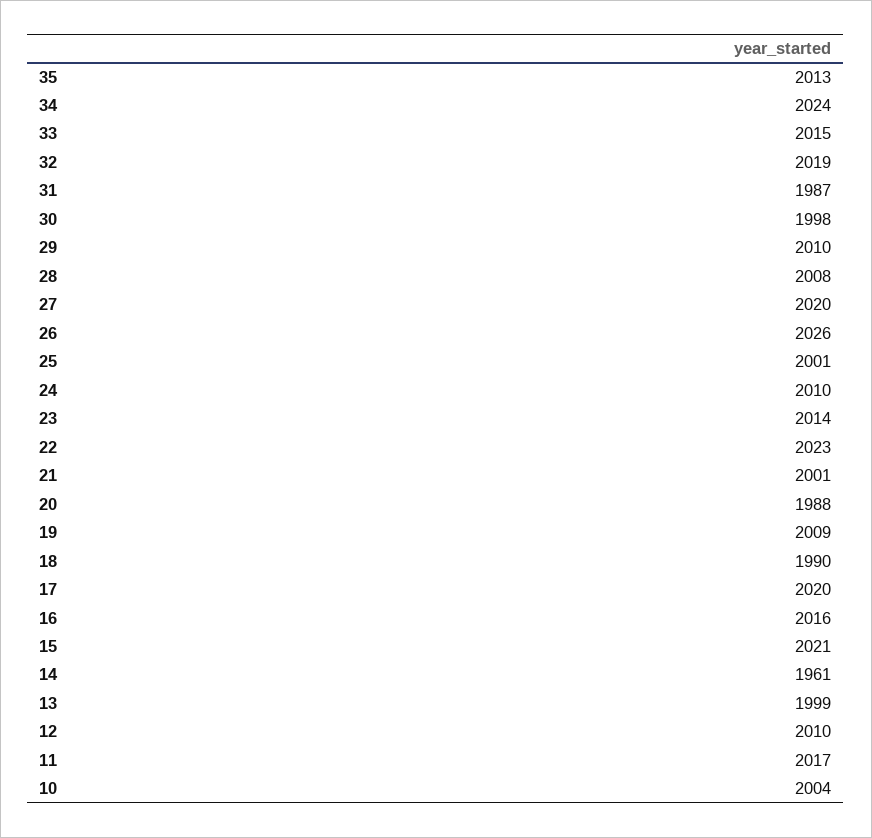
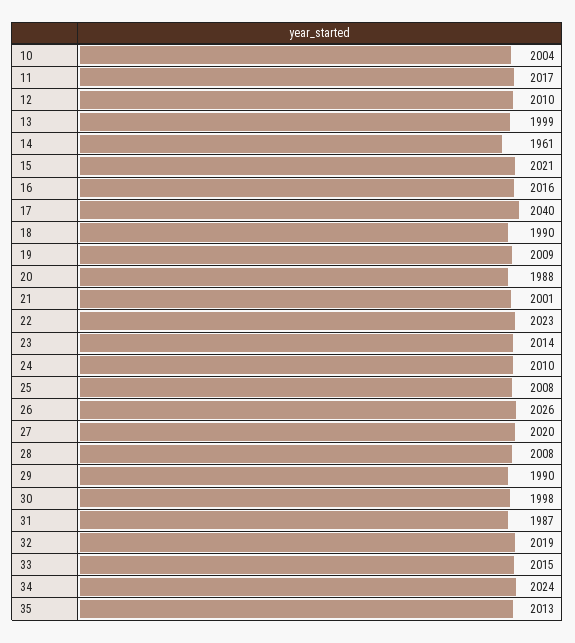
29: 2010 -> 1990
25: 2001 -> 2008
17: 2020 -> 2040

